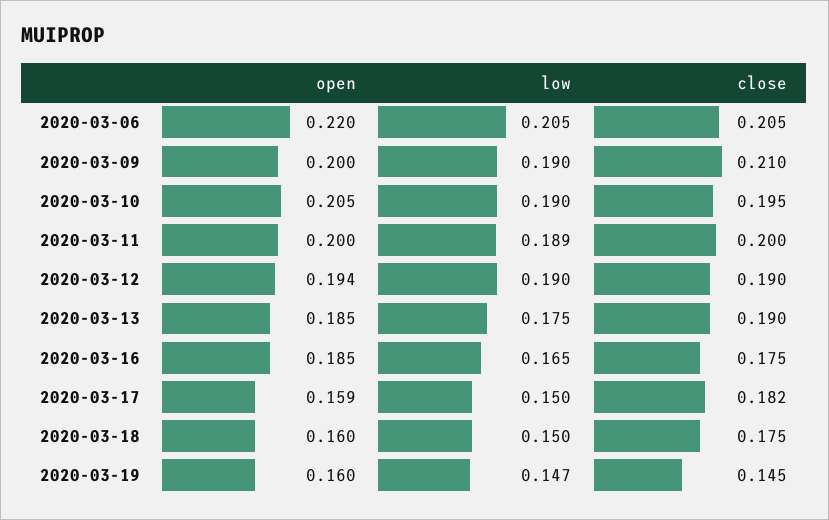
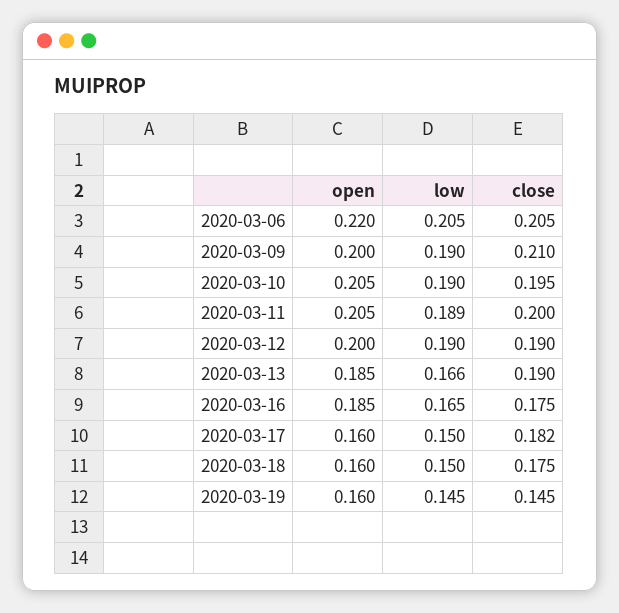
open, 2020-03-11: 0.2 -> 0.205
open, 2020-03-12: 0.194 -> 0.2
low, 2020-03-13: 0.175 -> 0.166
open, 2020-03-17: 0.159 -> 0.16
low, 2020-03-19: 0.147 -> 0.145

